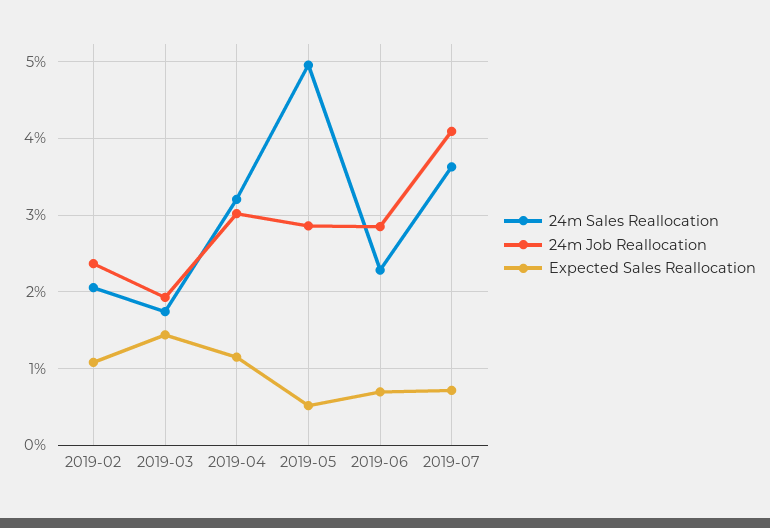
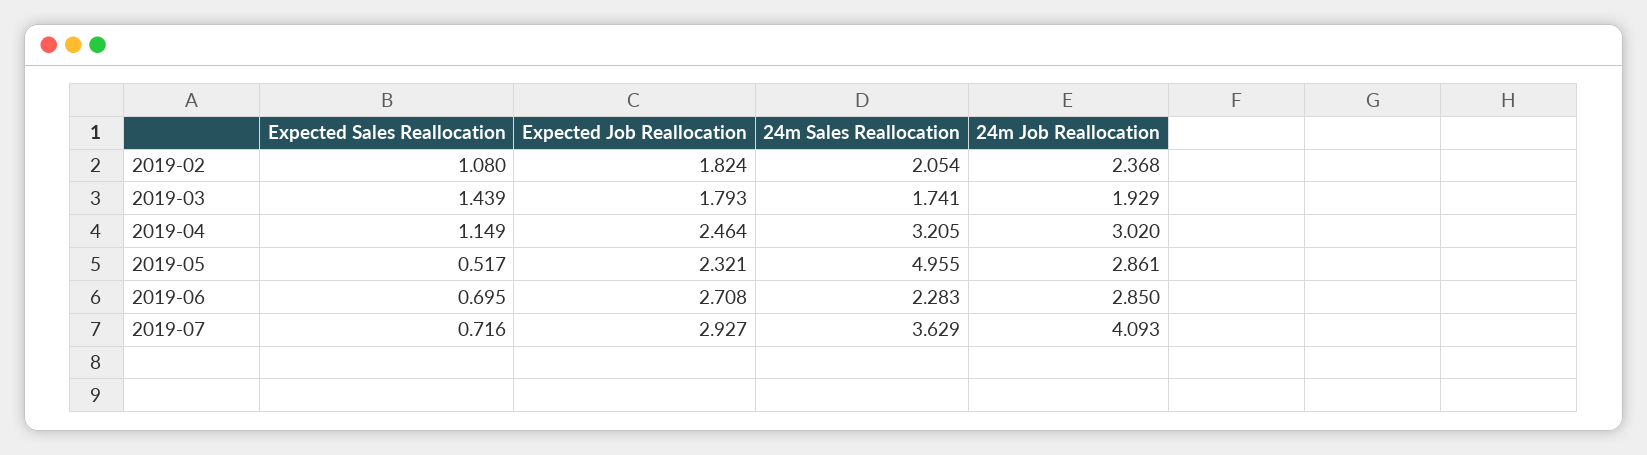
Expected Job Reallocation, 2019-02: none -> 1.824
Expected Job Reallocation, 2019-03: none -> 1.793
Expected Job Reallocation, 2019-04: none -> 2.464
Expected Job Reallocation, 2019-05: none -> 2.321
Expected Job Reallocation, 2019-06: none -> 2.708
Expected Job Reallocation, 2019-07: none -> 2.927

